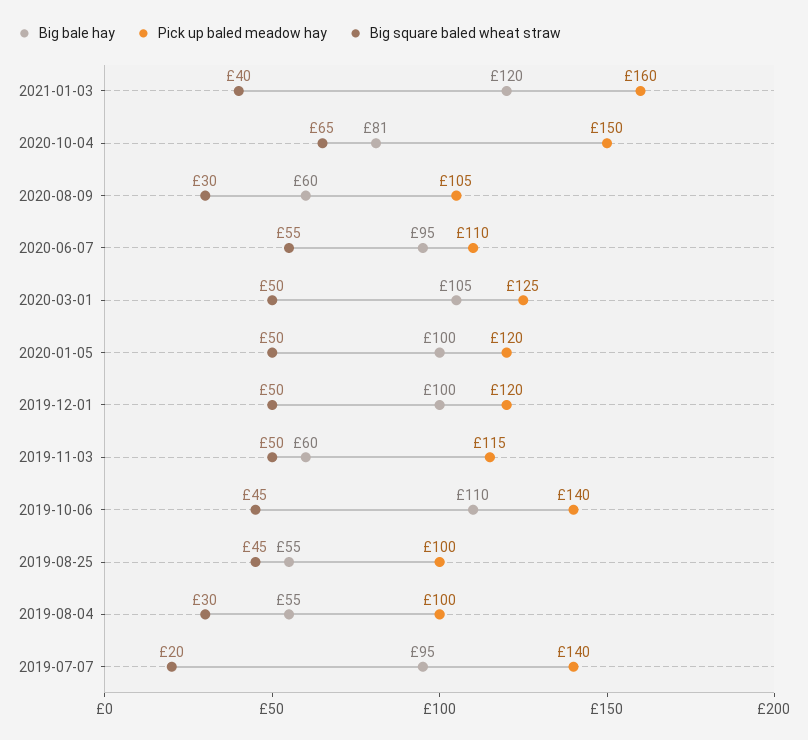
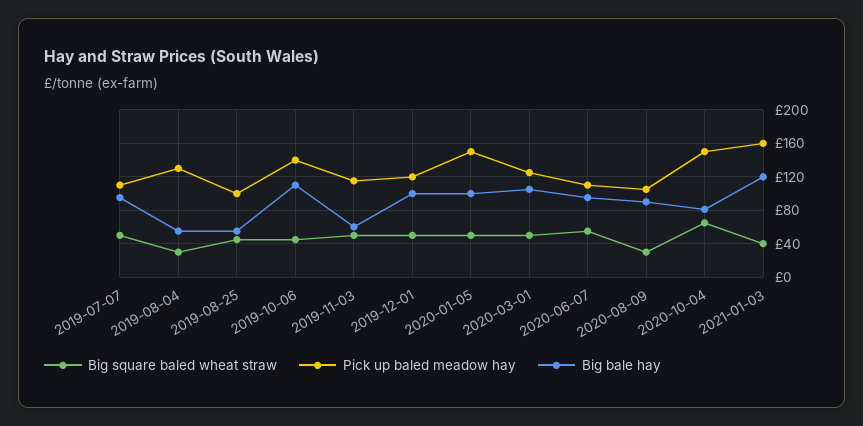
Big bale hay, 2020-08-09: 60 -> 90
Pick up baled meadow hay, 2020-01-05: 120 -> 150
Pick up baled meadow hay, 2019-08-04: 100 -> 130
Pick up baled meadow hay, 2019-07-07: 140 -> 110
Big square baled wheat straw, 2019-07-07: 20 -> 50

